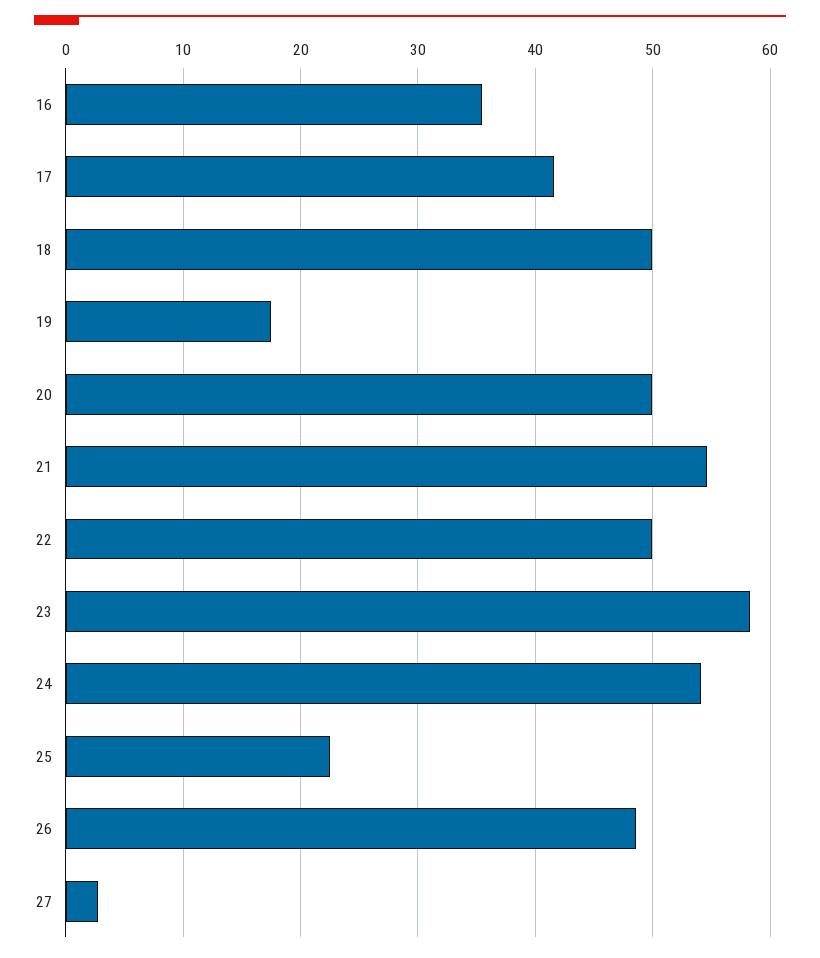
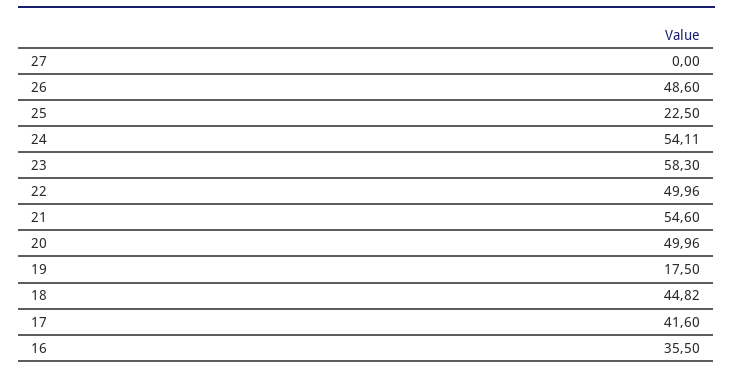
18: 50 -> 44.82
27: 3 -> 0

